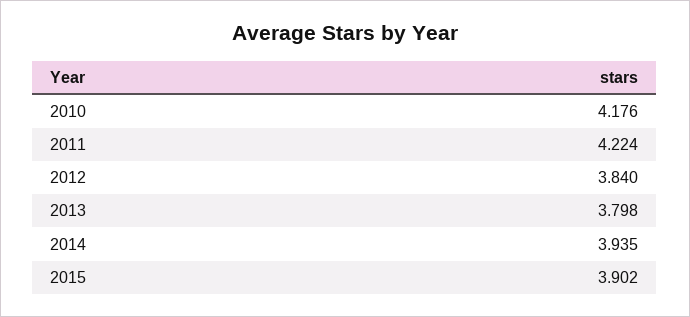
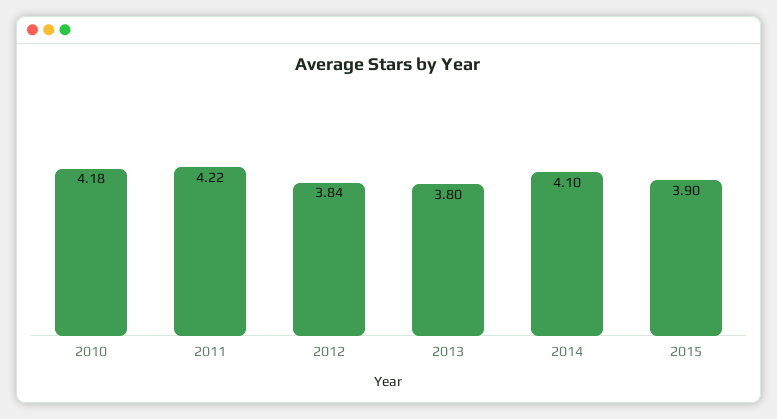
2014: 3.935 -> 4.1

